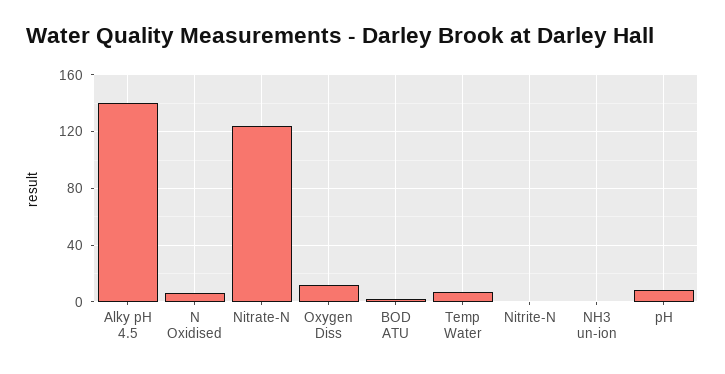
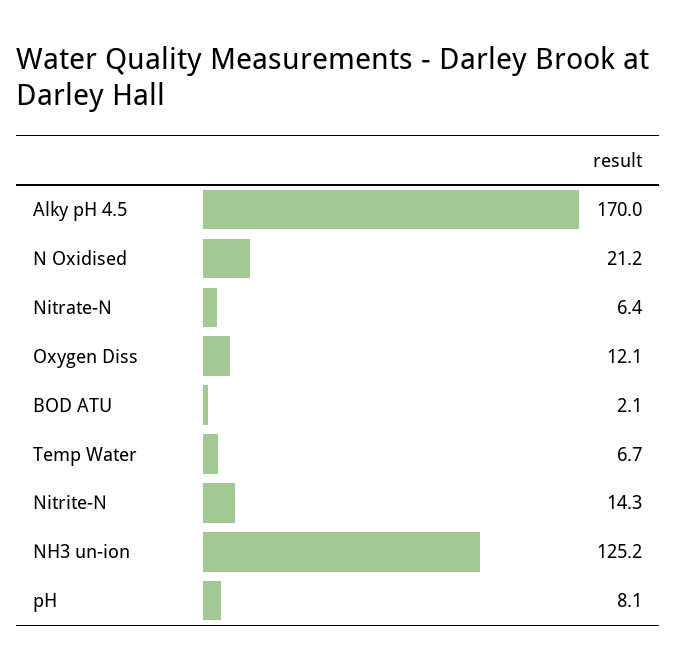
Alky pH 4.5: 140 -> 170
N Oxidised: 5 -> 21.2
Nitrate-N: 125 -> 6.4
Nitrite-N: 0 -> 14.3
NH3 un-ion: 0 -> 125.2

